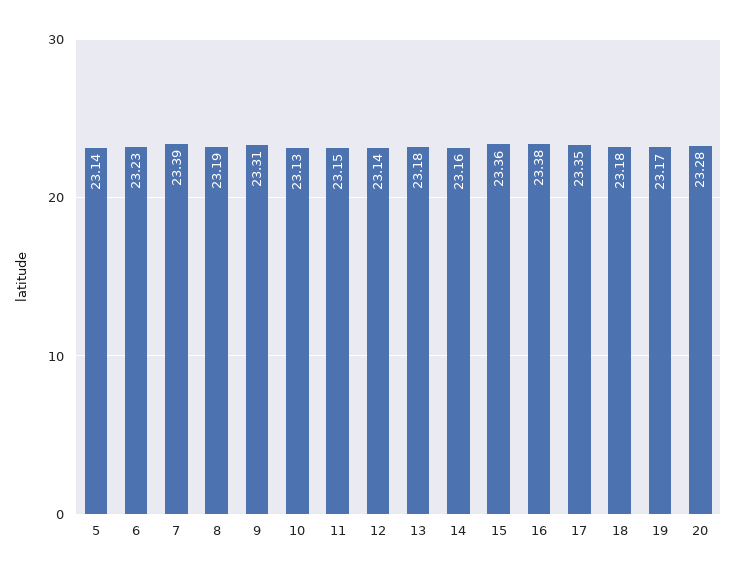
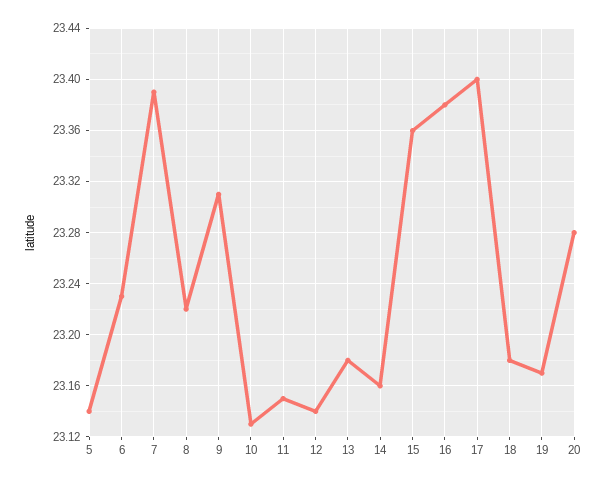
8: 23.19 -> 23.22
17: 23.35 -> 23.4

